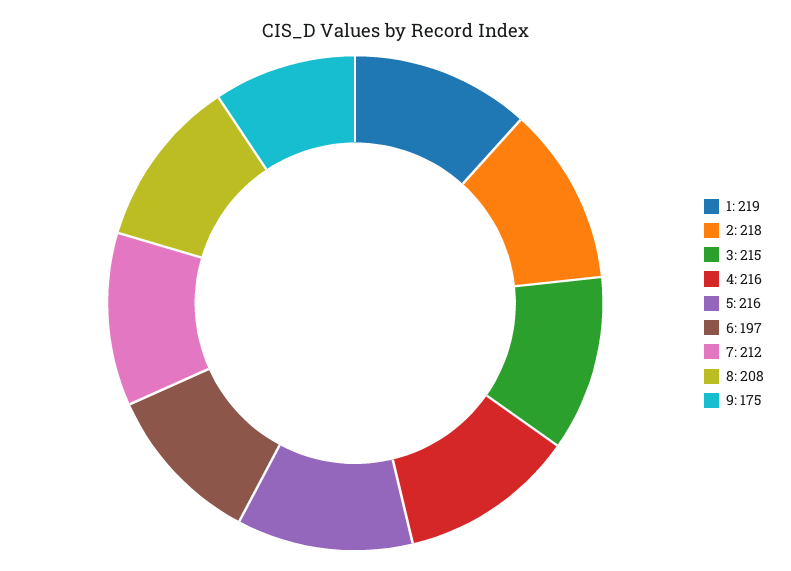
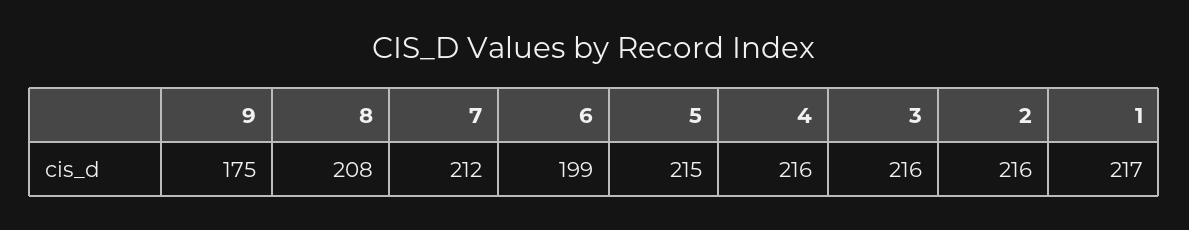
1: 219 -> 217
2: 218 -> 216
3: 215 -> 216
5: 216 -> 215
6: 197 -> 199

